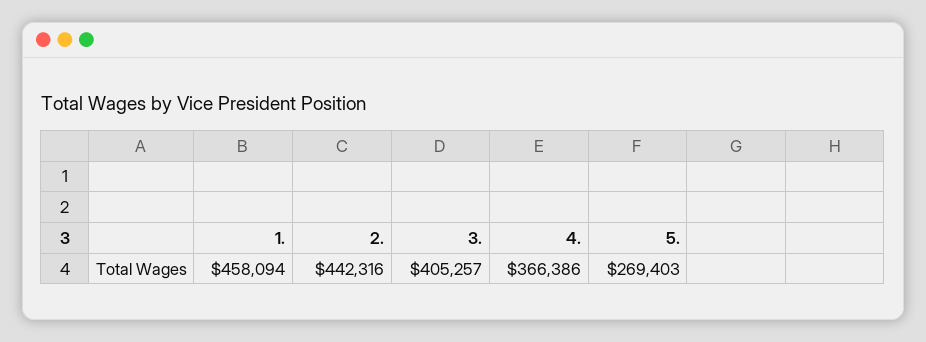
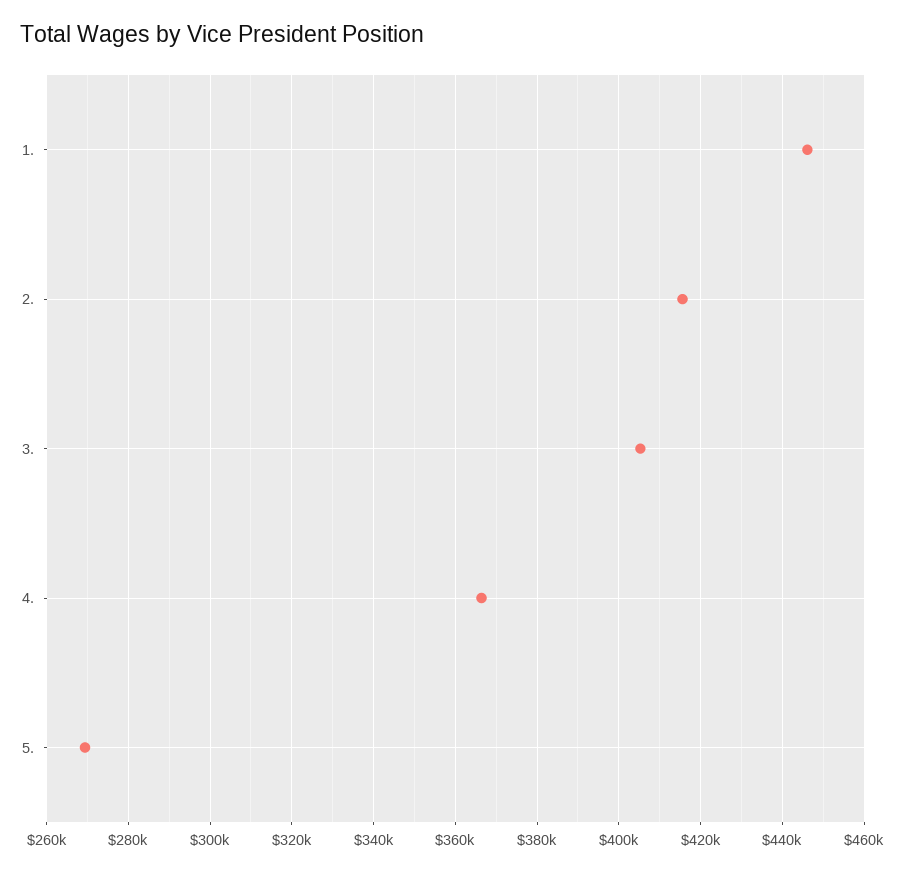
1.: 458094 -> 446000
2.: 442316 -> 416000

